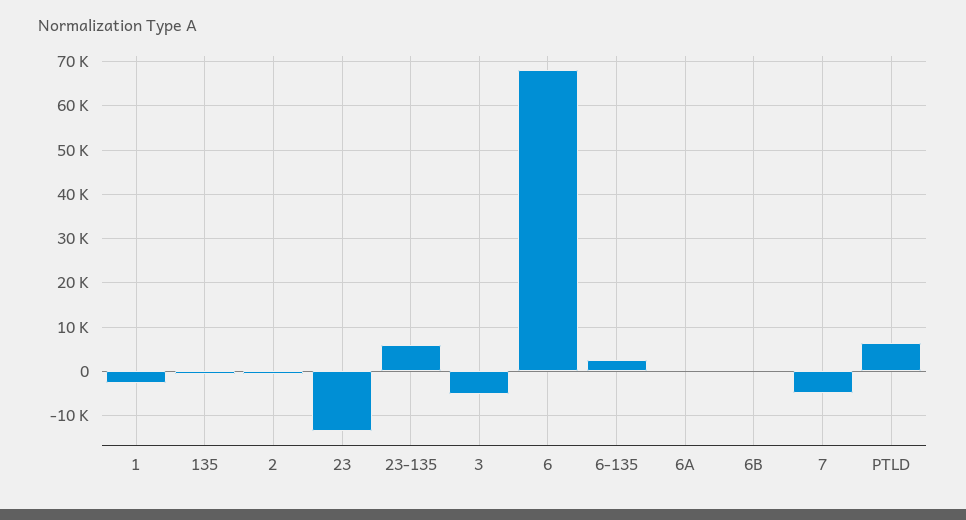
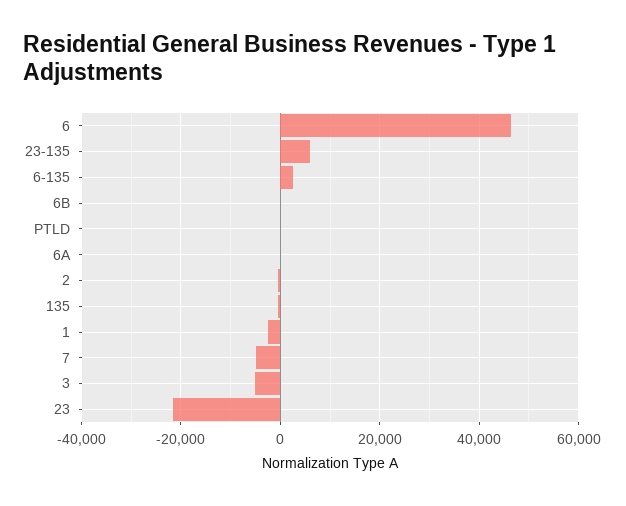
23: -14000 -> -22000
6: 68000 -> 46000
PTLD: 6000 -> 0

